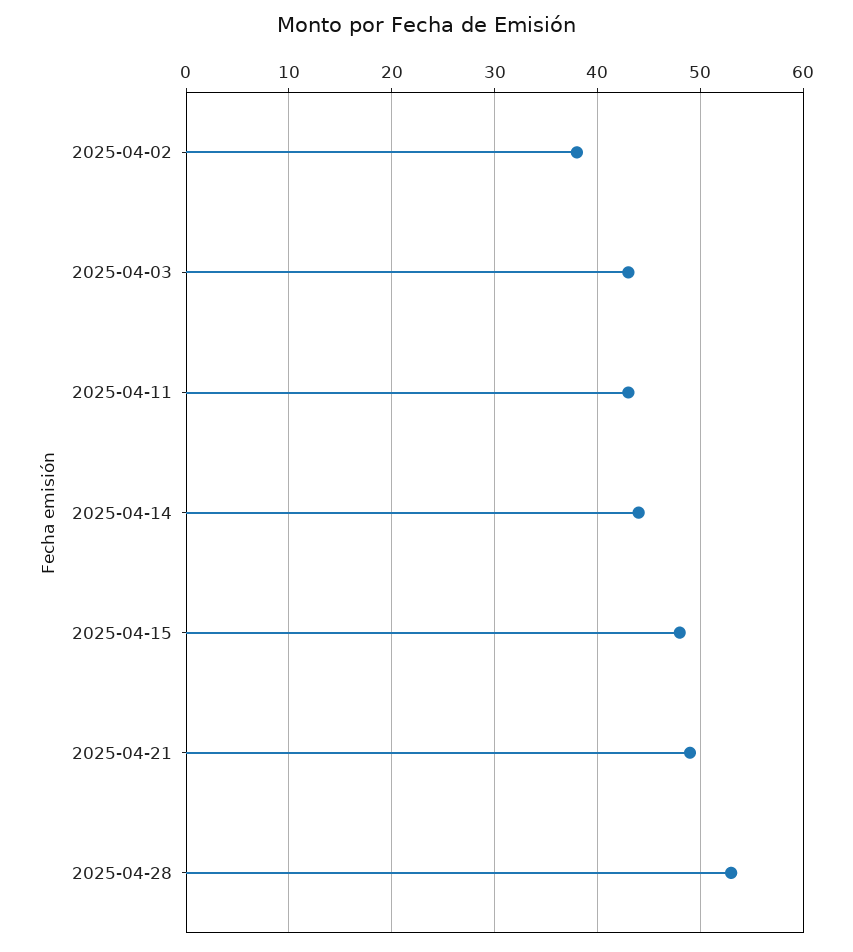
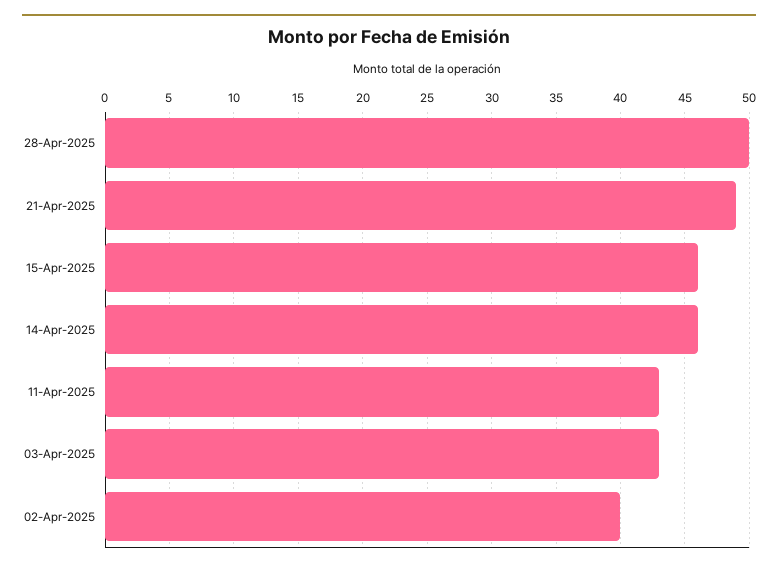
2025-04-02: 38 -> 40
2025-04-14: 44 -> 46
2025-04-15: 48 -> 46
2025-04-28: 53 -> 50

